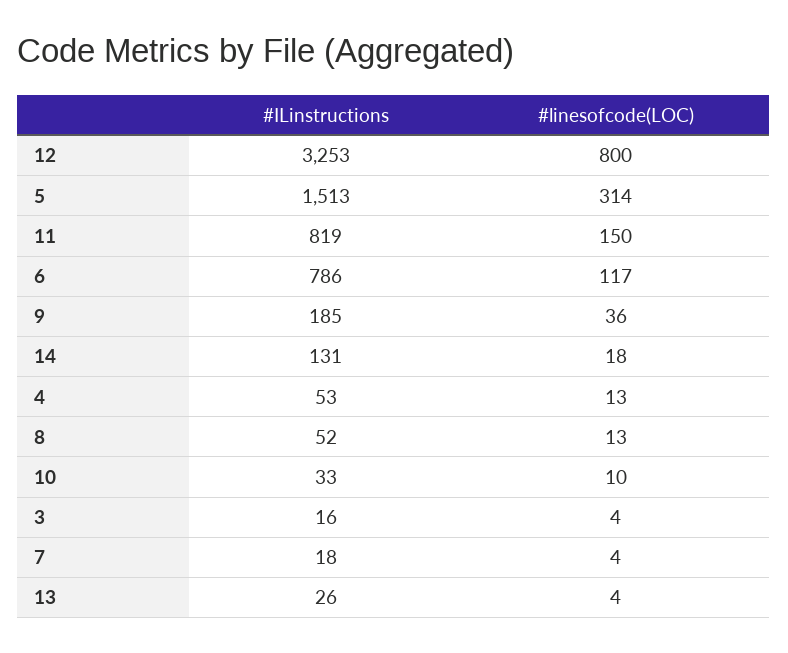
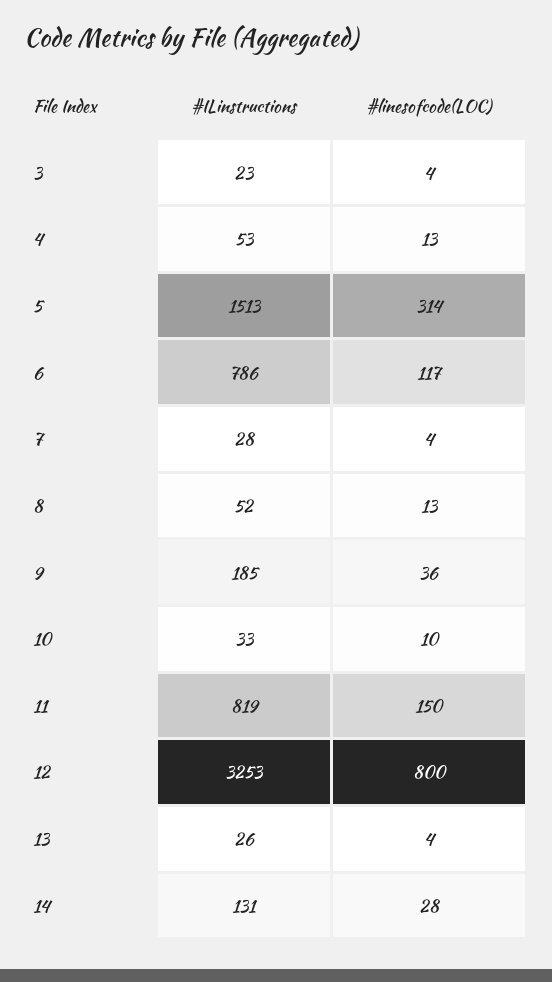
#linesofcode(LOC), 14: 18 -> 28
#ILinstructions, 3: 16 -> 23
#ILinstructions, 7: 18 -> 28

